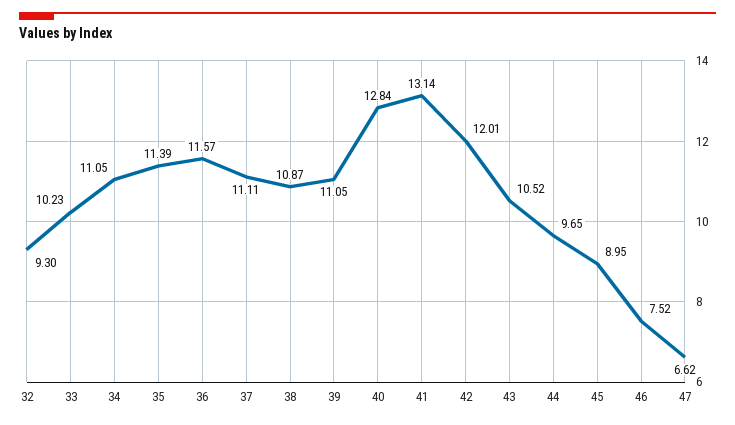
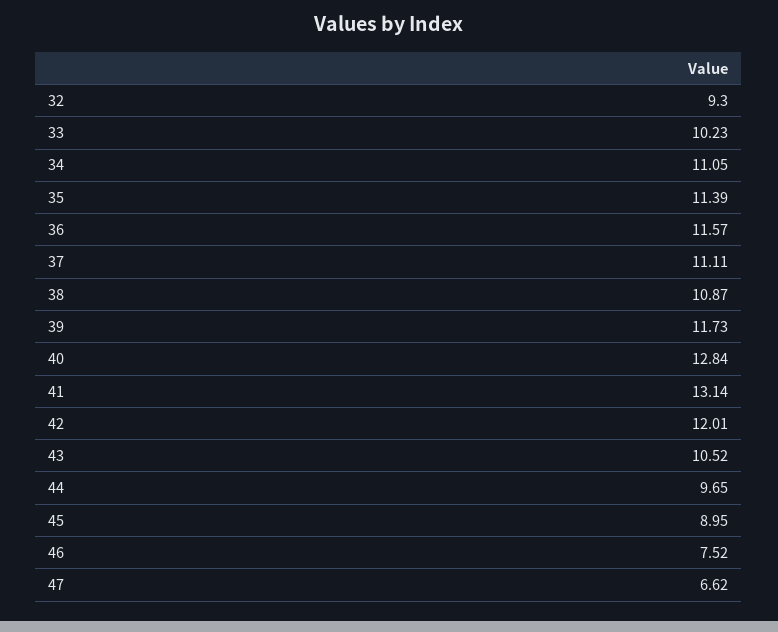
39: 11.05 -> 11.73

